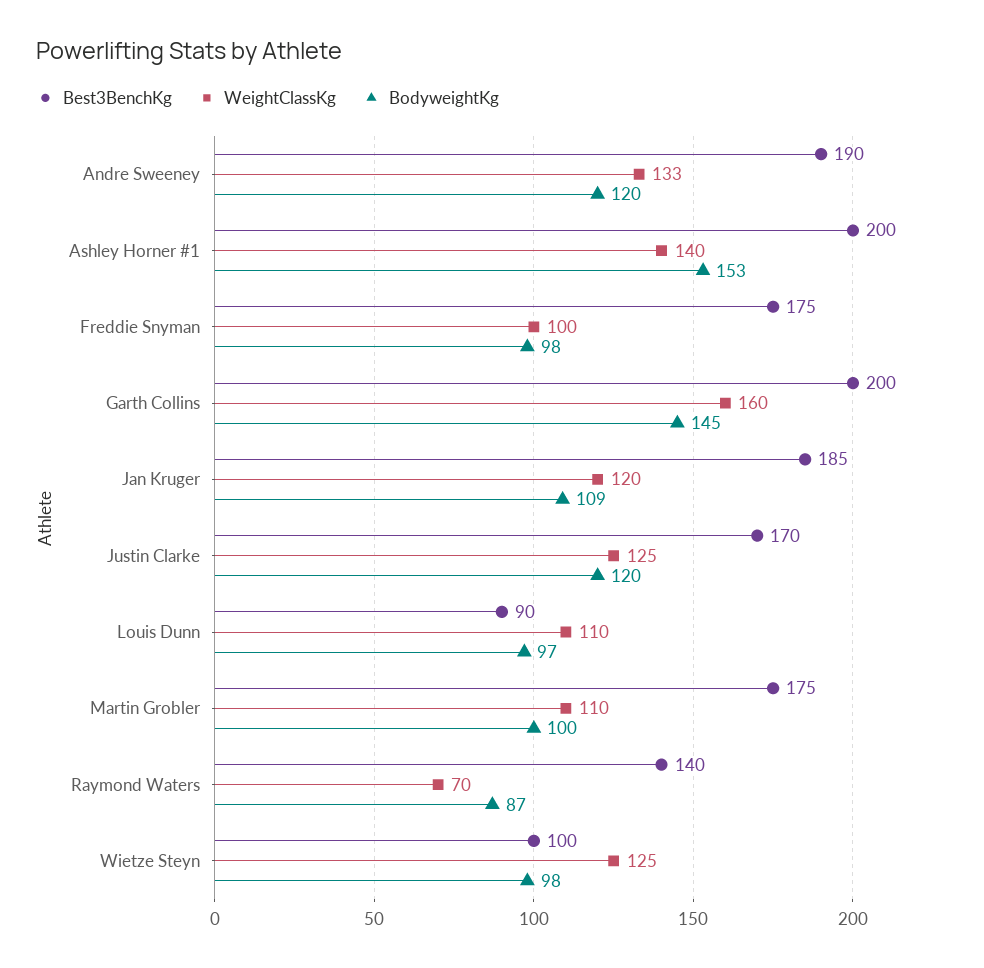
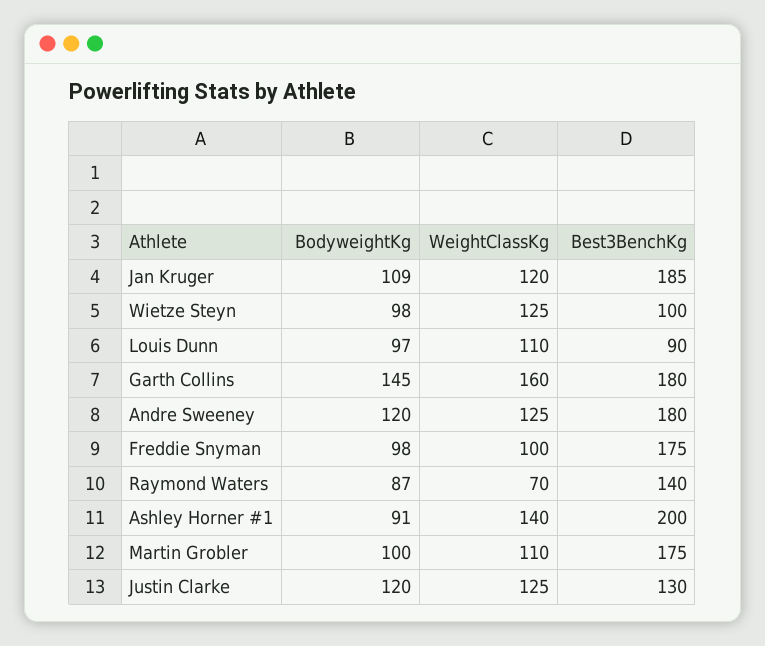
Best3BenchKg, Andre Sweeney: 190 -> 180
WeightClassKg, Andre Sweeney: 133 -> 125
BodyweightKg, Ashley Horner #1: 153 -> 91
Best3BenchKg, Garth Collins: 200 -> 180
Best3BenchKg, Justin Clarke: 170 -> 130

